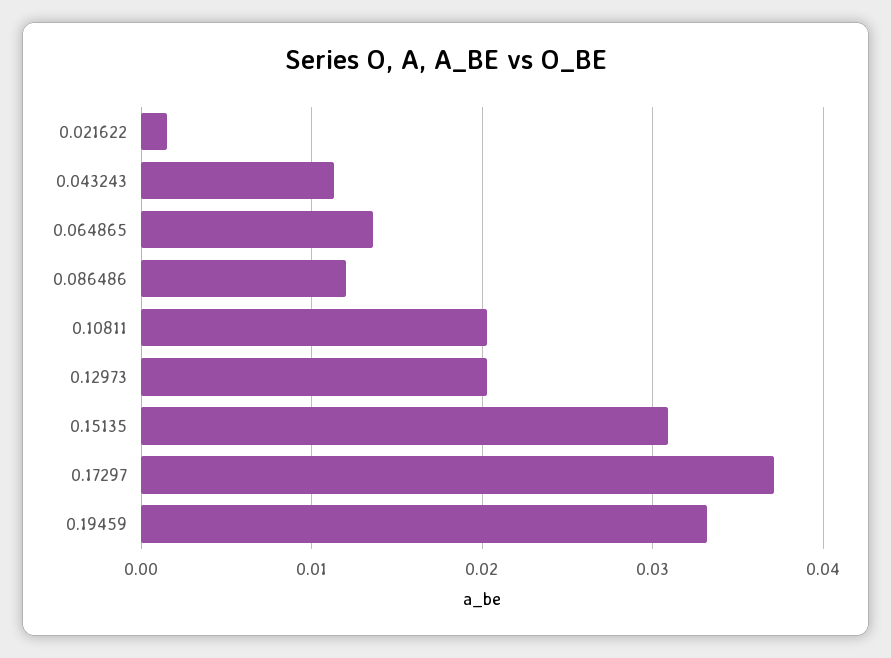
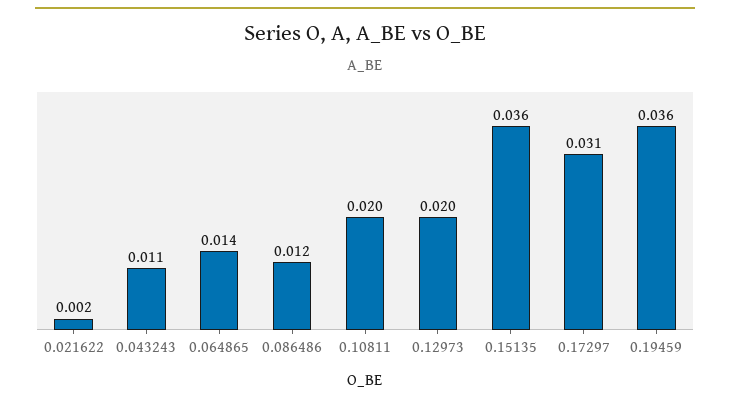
0.15135: 0.031 -> 0.036
0.17297: 0.037 -> 0.031
0.19459: 0.033 -> 0.036

